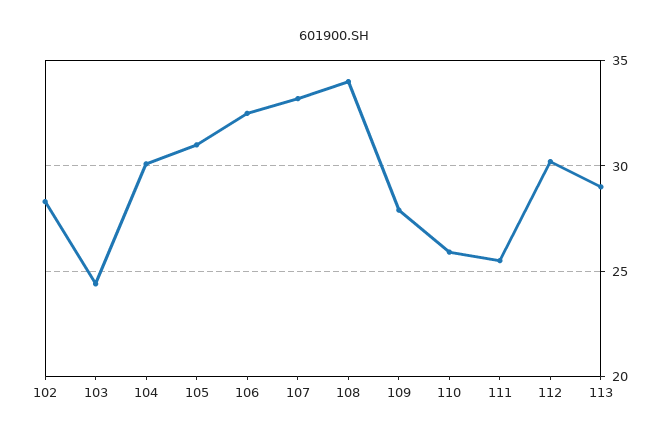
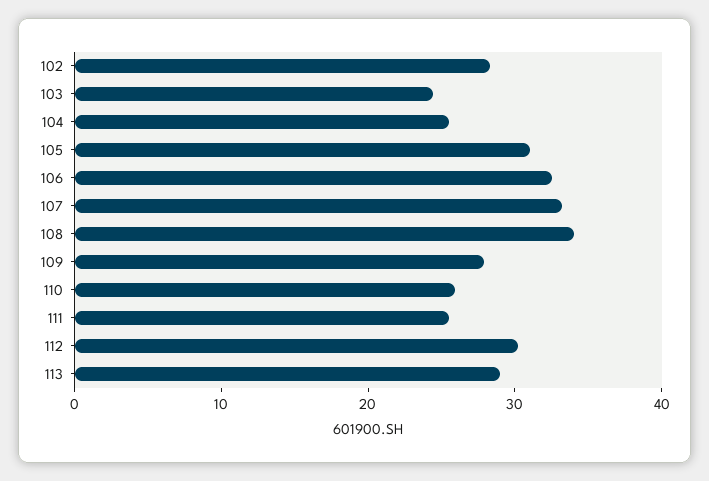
104: 30 -> 26

